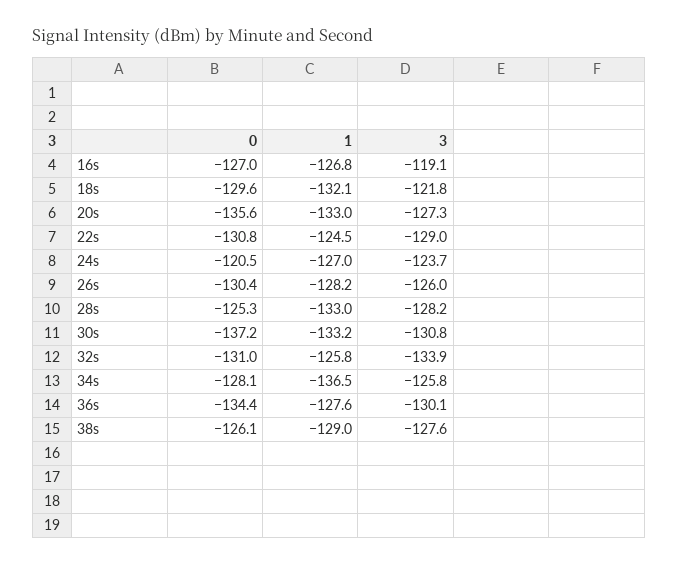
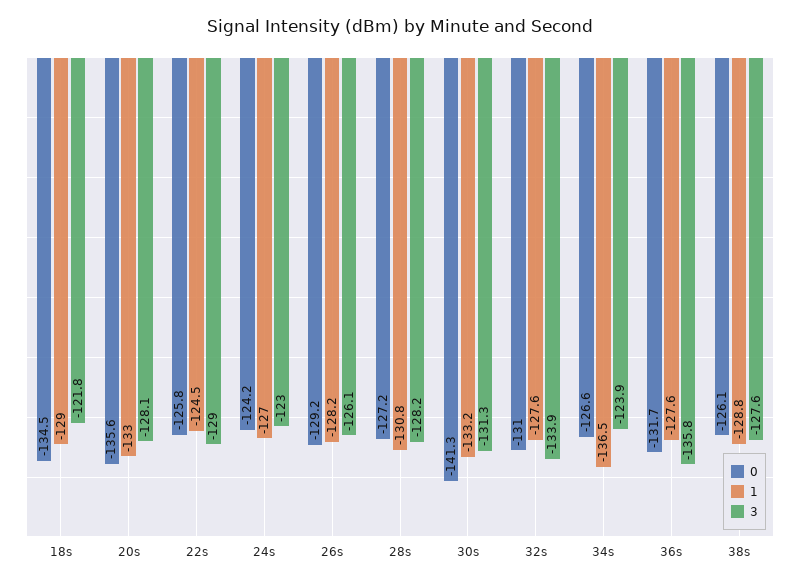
0, 16s: -127 -> none
1, 16s: -126.8 -> none
3, 16s: -119.1 -> none
0, 18s: -129.6 -> -134.5
1, 18s: -132.1 -> -129
3, 20s: -127.3 -> -128.1
0, 22s: -130.8 -> -125.8
0, 24s: -120.5 -> -124.2
3, 24s: -123.7 -> -123
0, 26s: -130.4 -> -129.2
3, 26s: -126 -> -126.1
0, 28s: -125.3 -> -127.2
1, 28s: -133 -> -130.8
0, 30s: -137.2 -> -141.3
3, 30s: -130.8 -> -131.3
1, 32s: -125.8 -> -127.6
0, 34s: -128.1 -> -126.6
3, 34s: -125.8 -> -123.9
0, 36s: -134.4 -> -131.7
3, 36s: -130.1 -> -135.8
1, 38s: -129 -> -128.8

